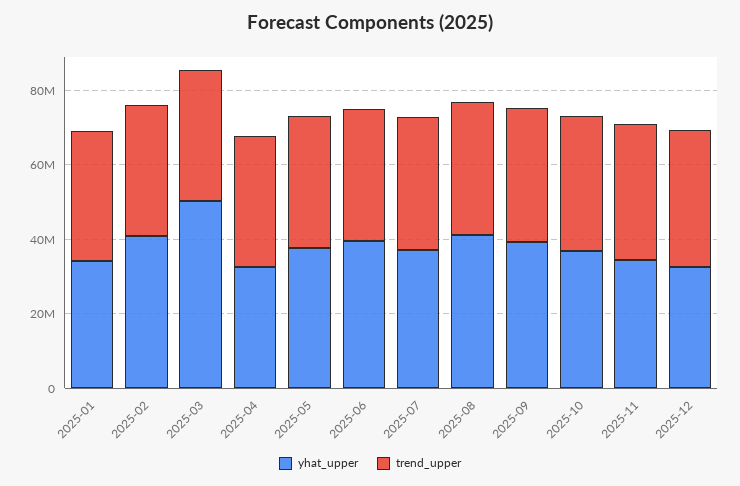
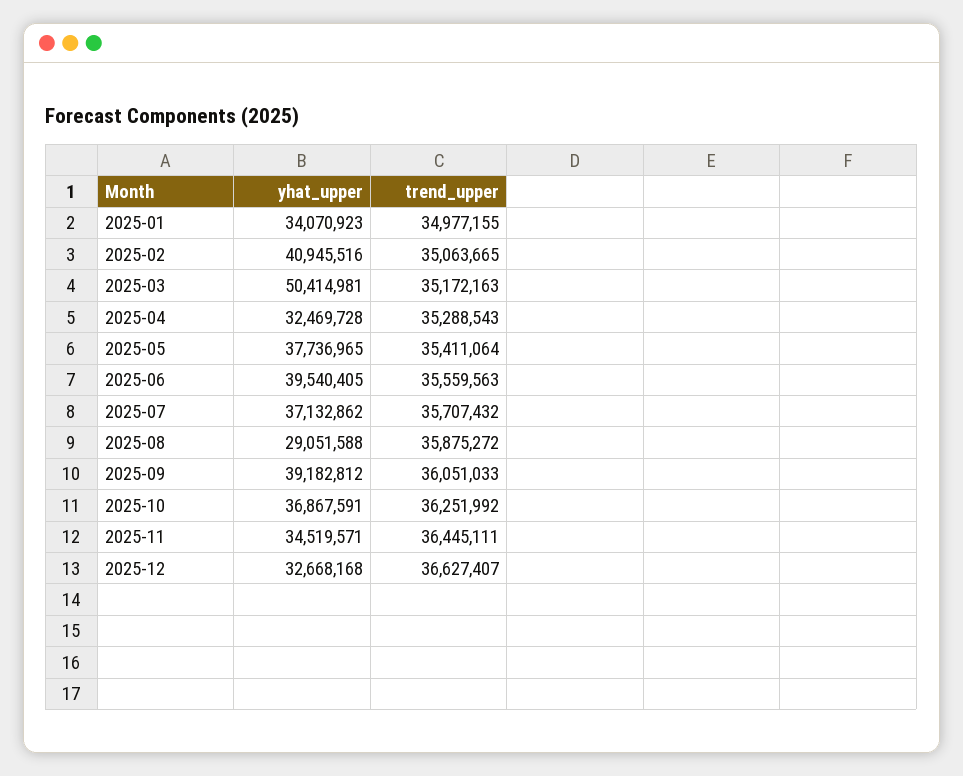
yhat_upper, 2025-08: 40000000 -> 29051588

